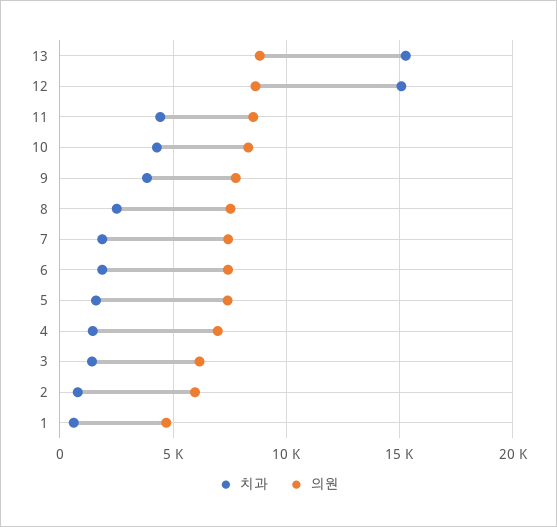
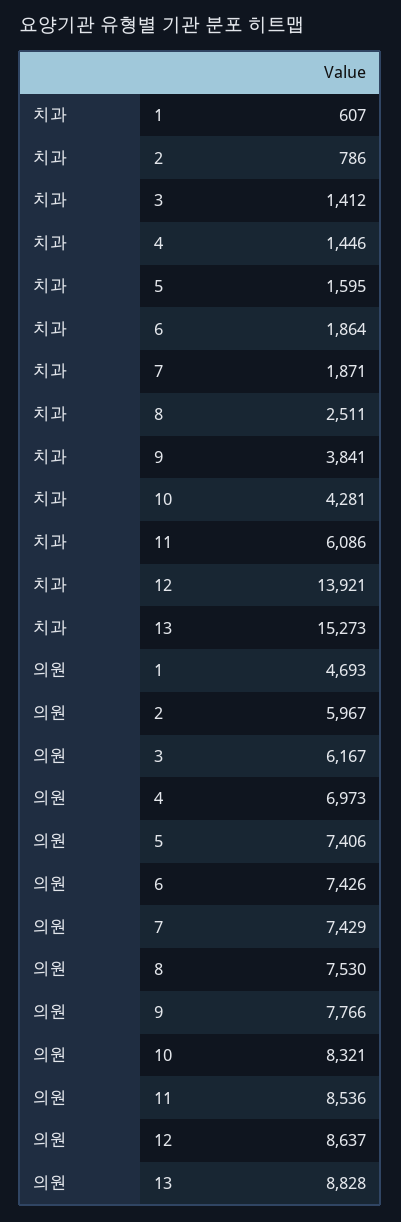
치과, 12: 15000 -> 13921
치과, 11: 4500 -> 6086

